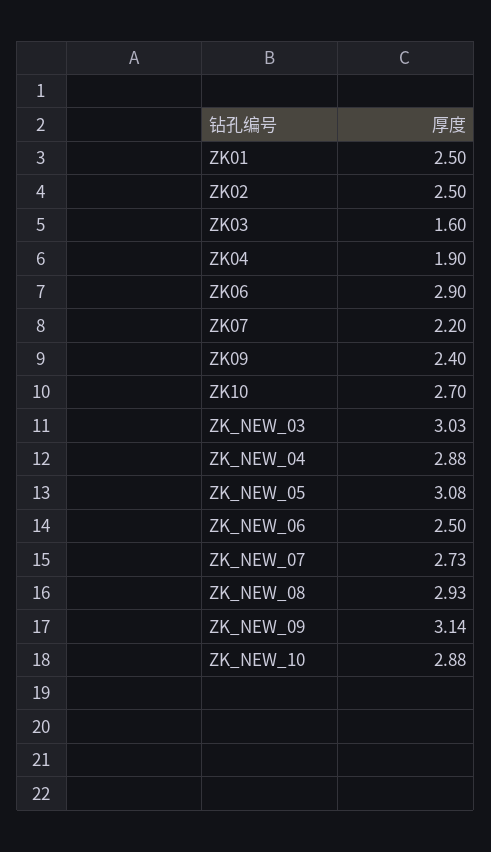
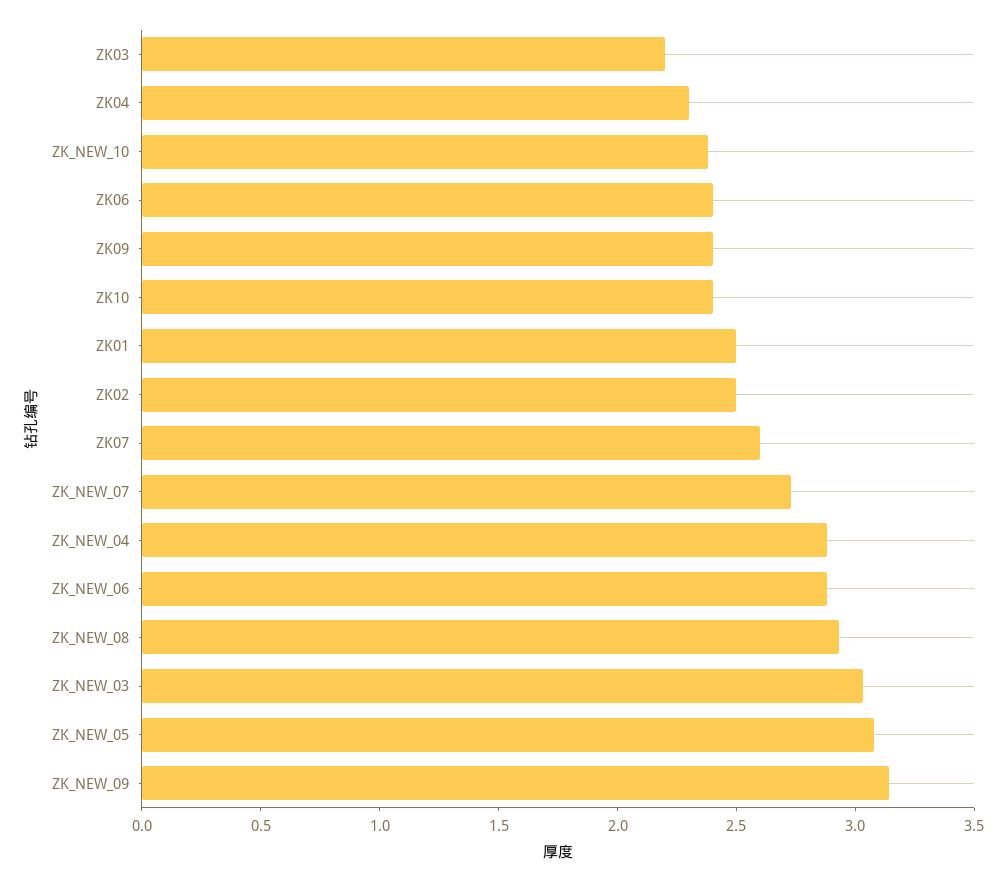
ZK03: 1.6 -> 2.2
ZK04: 1.9 -> 2.3
ZK06: 2.9 -> 2.4
ZK07: 2.2 -> 2.6
ZK10: 2.7 -> 2.4
ZK_NEW_06: 2.5 -> 2.9
ZK_NEW_10: 2.88 -> 2.4

